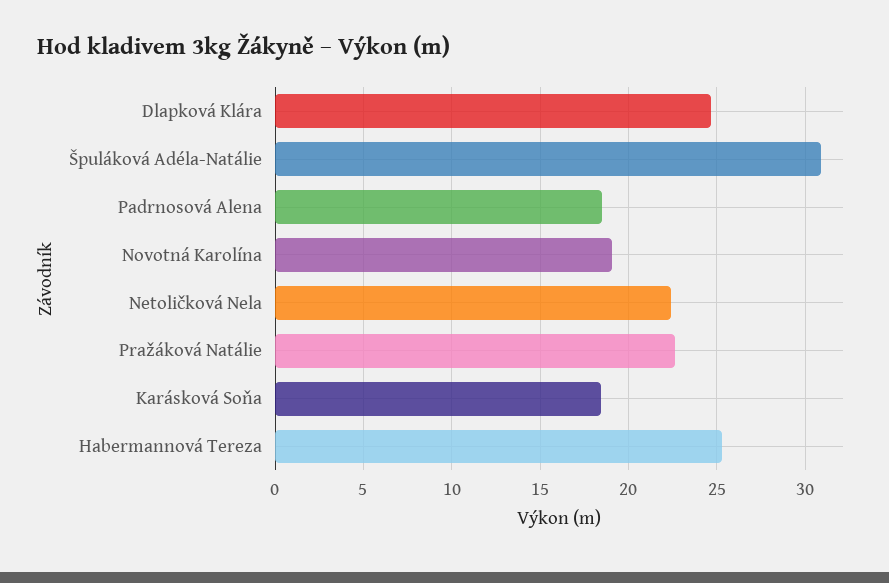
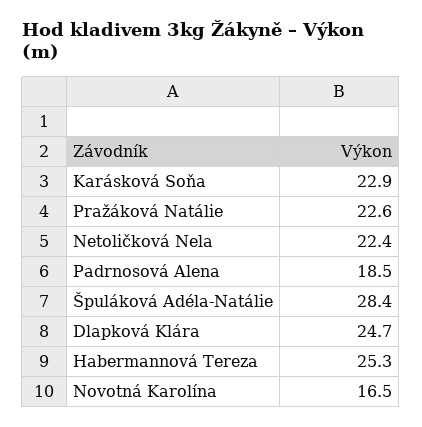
Špuláková Adéla-Natálie: 31 -> 28.4
Novotná Karolína: 19 -> 16.5
Karásková Soňa: 18.5 -> 22.9

